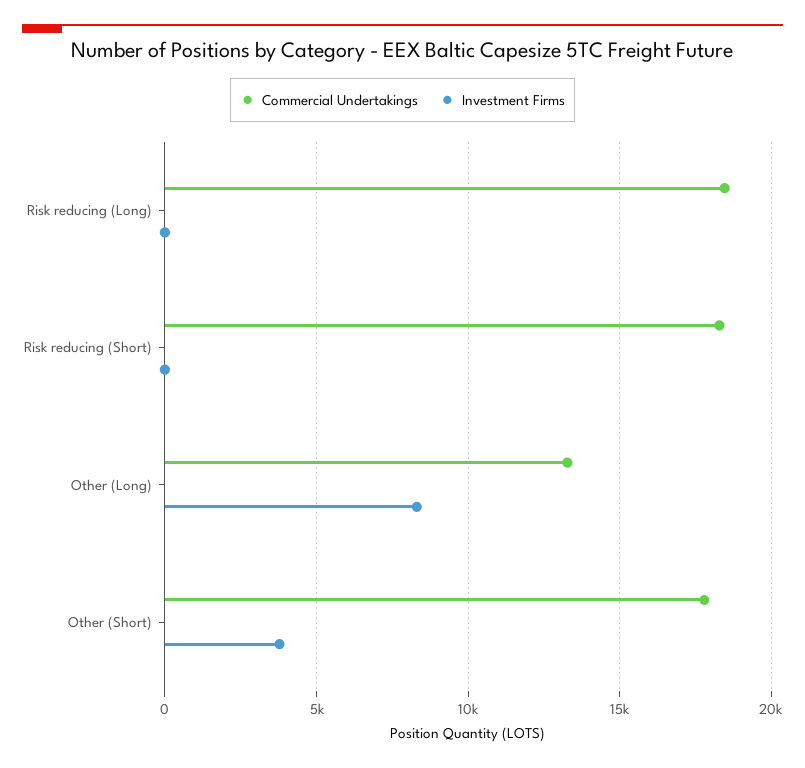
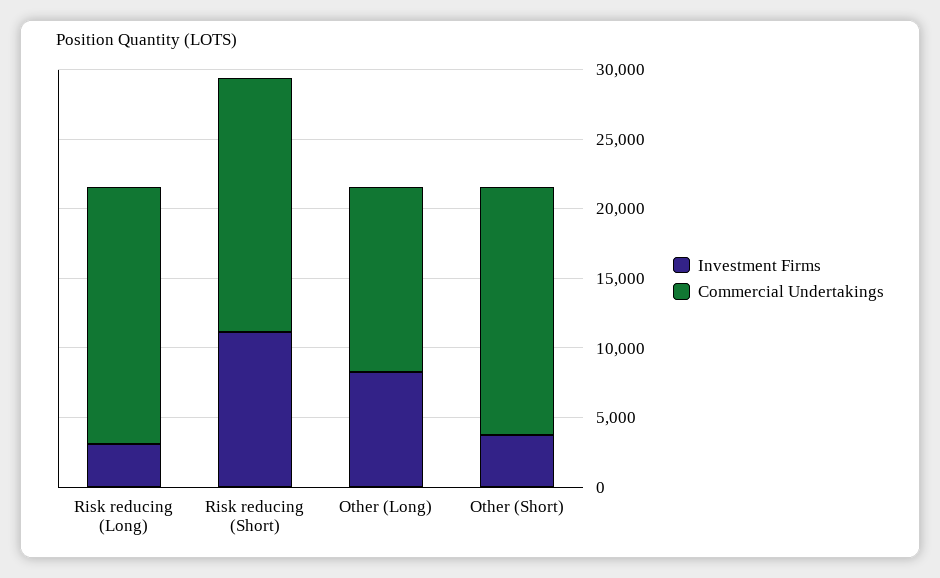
Investment Firms, Risk reducing (Long): 0 -> 3000
Investment Firms, Risk reducing (Short): 0 -> 11000

